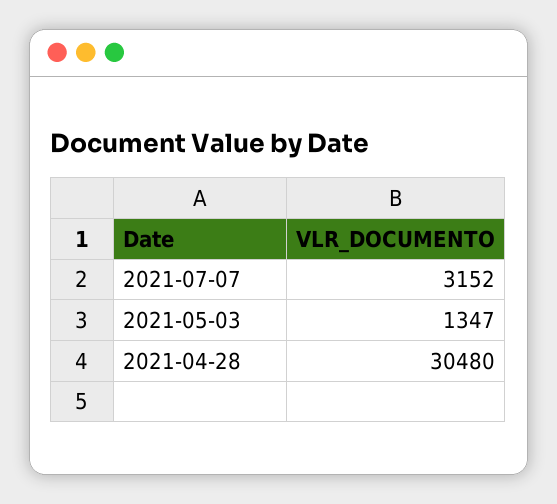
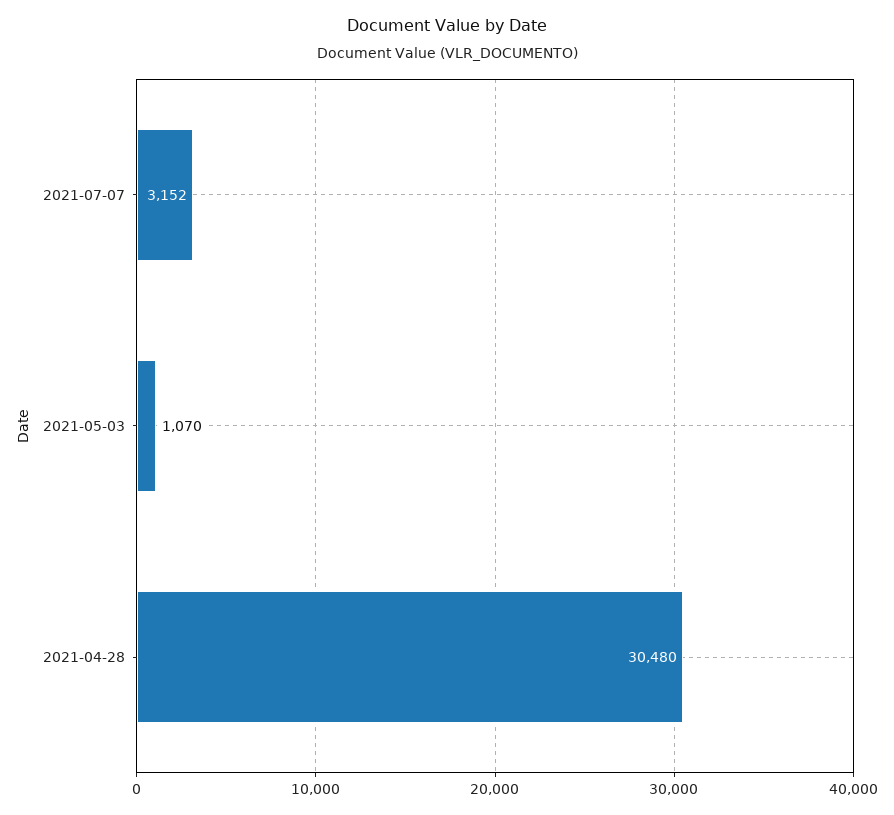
2021-05-03: 1347 -> 1070

